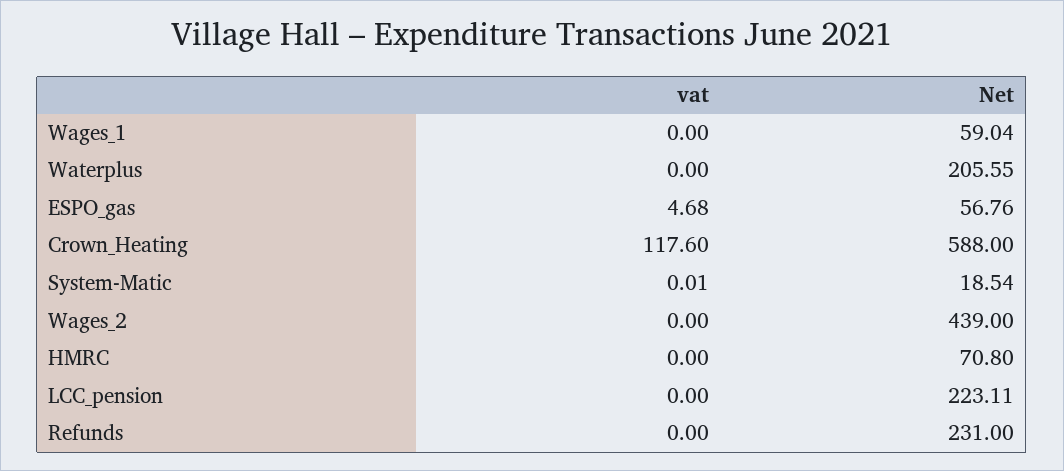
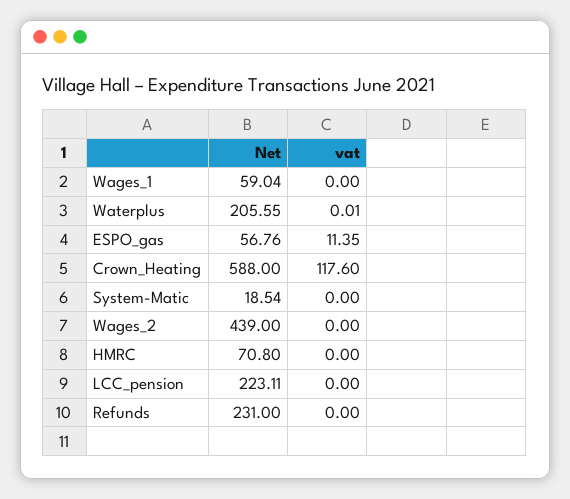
vat, Waterplus: 0 -> 0.01
vat, ESPO_gas: 4.68 -> 11.35
vat, System-Matic: 0.01 -> 0

